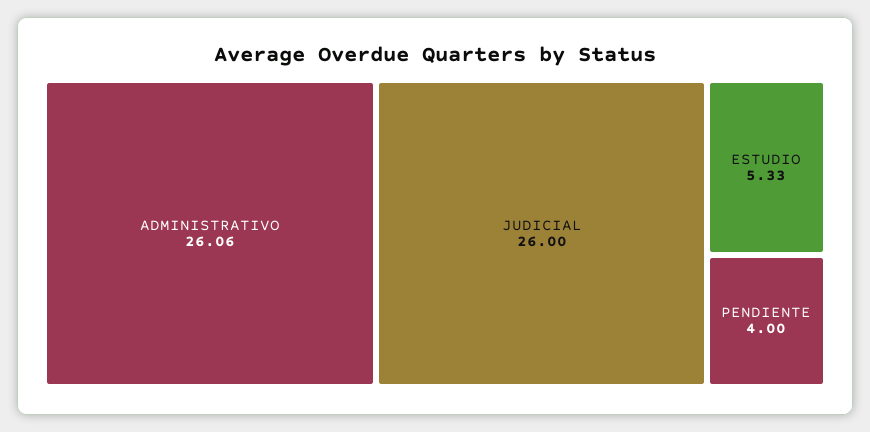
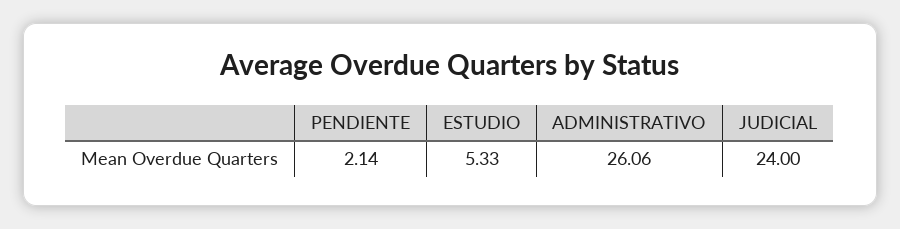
JUDICIAL: 26 -> 24
PENDIENTE: 4 -> 2.14

